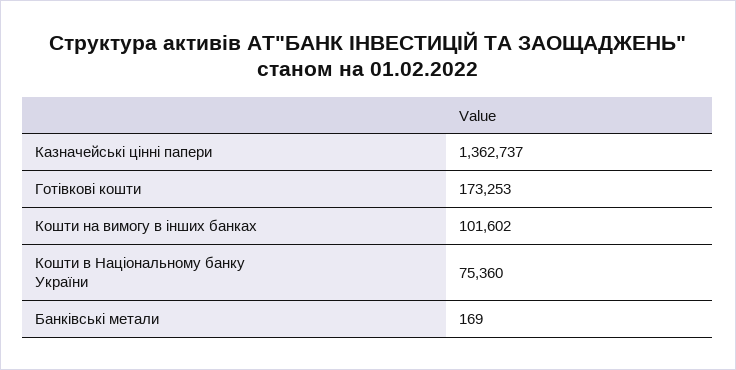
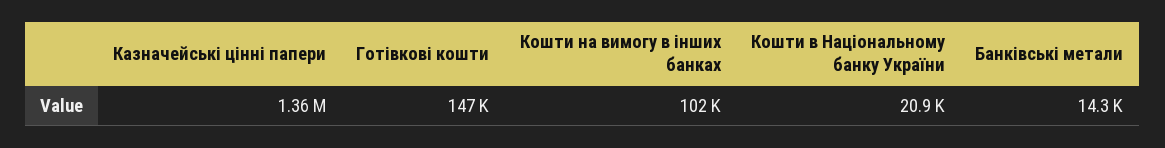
Готівкові кошти: 173253 -> 147000
Кошти в Національному банку України: 75360 -> 20900
Банківські метали: 169 -> 14300

